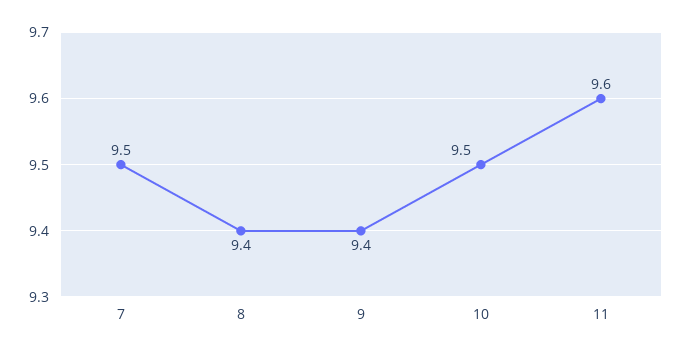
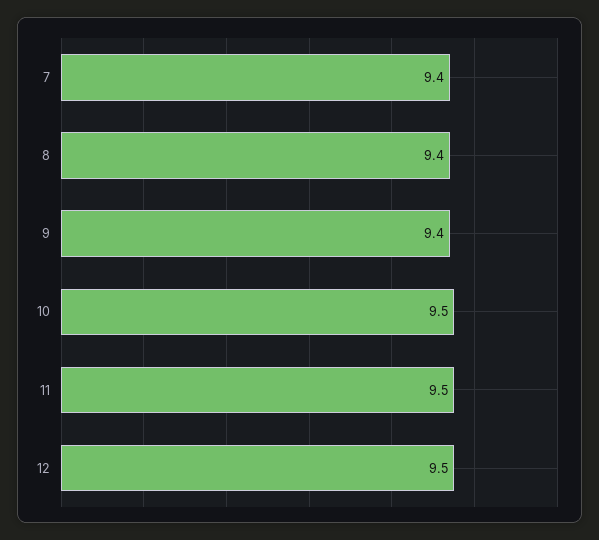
7: 9.5 -> 9.4
11: 9.6 -> 9.5
12: none -> 9.5

